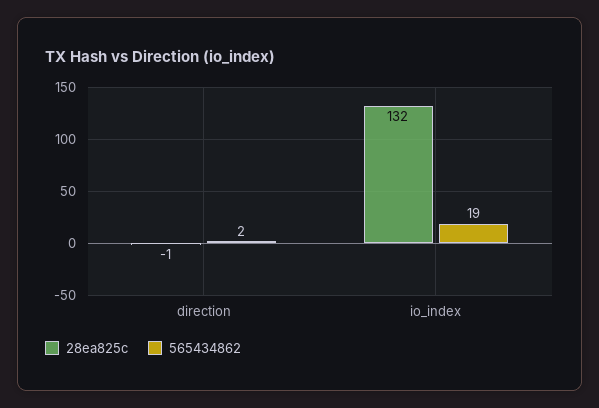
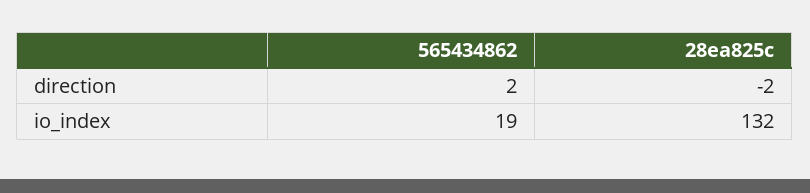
28ea825c, direction: -1 -> -2

